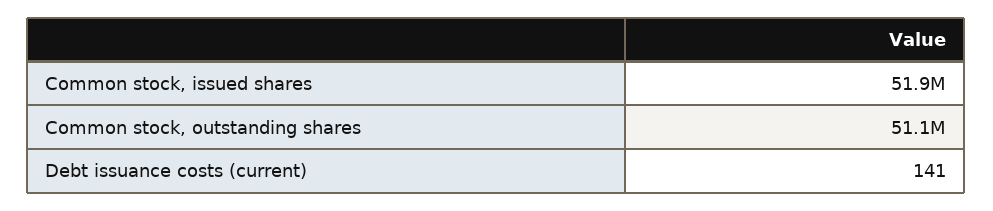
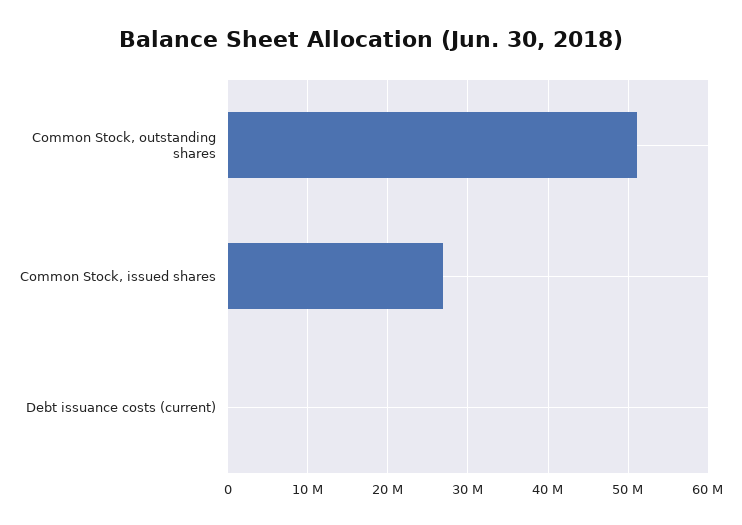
Common stock, issued shares: 51900000 -> 27000000

